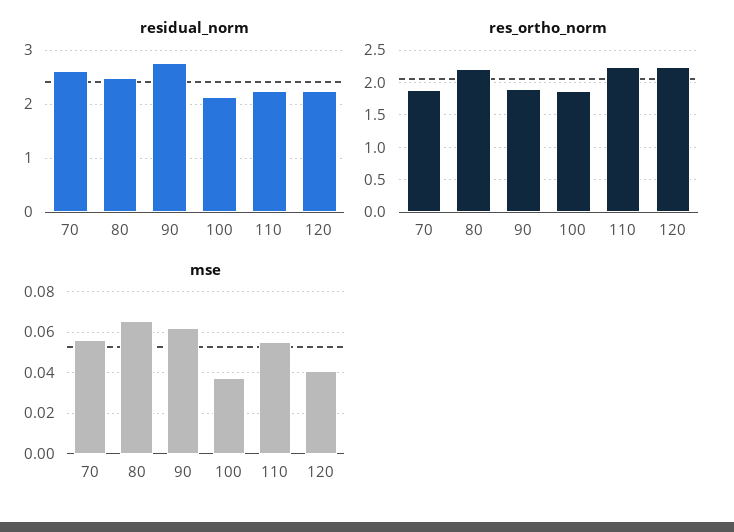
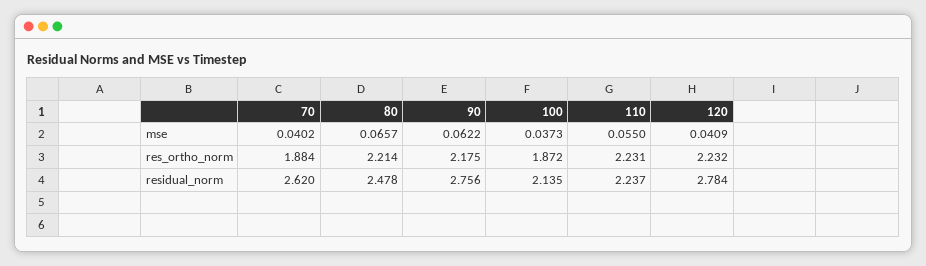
residual_norm, 120: 2.2 -> 2.784
res_ortho_norm, 90: 1.9 -> 2.175
mse, 70: 0.055 -> 0.0402

